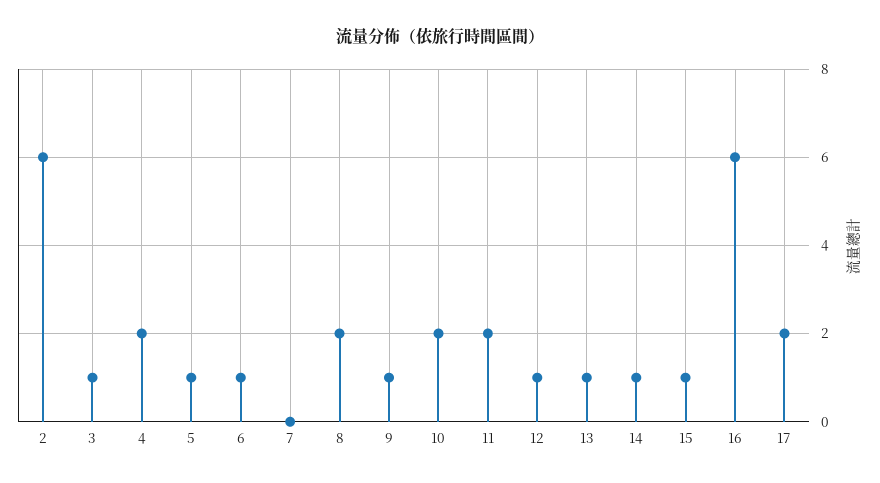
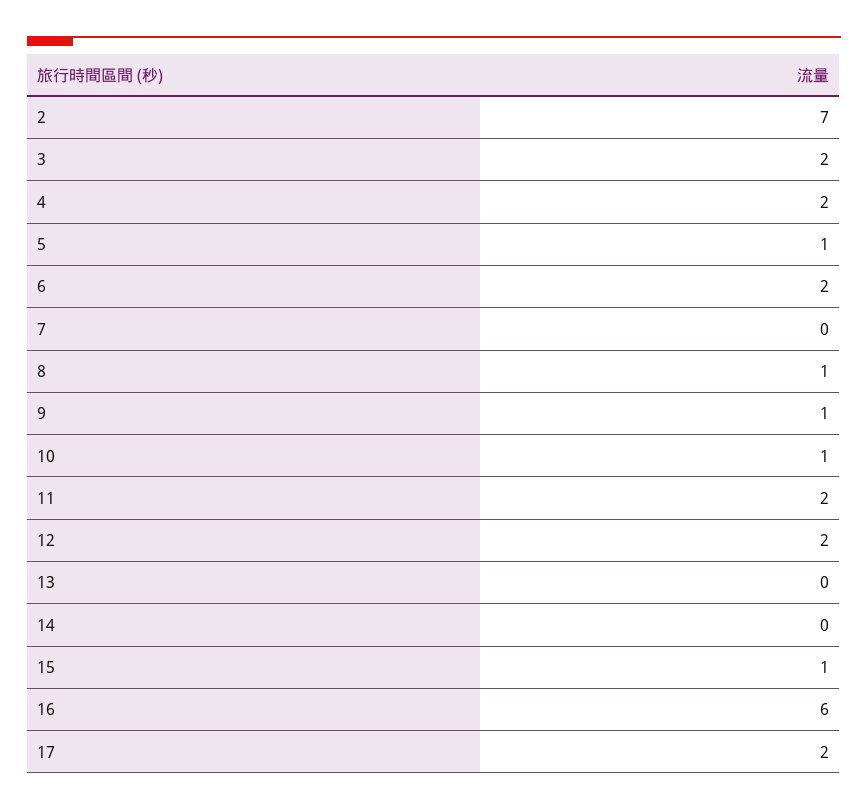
2: 6 -> 7
3: 1 -> 2
6: 1 -> 2
8: 2 -> 1
10: 2 -> 1
12: 1 -> 2
13: 1 -> 0
14: 1 -> 0

